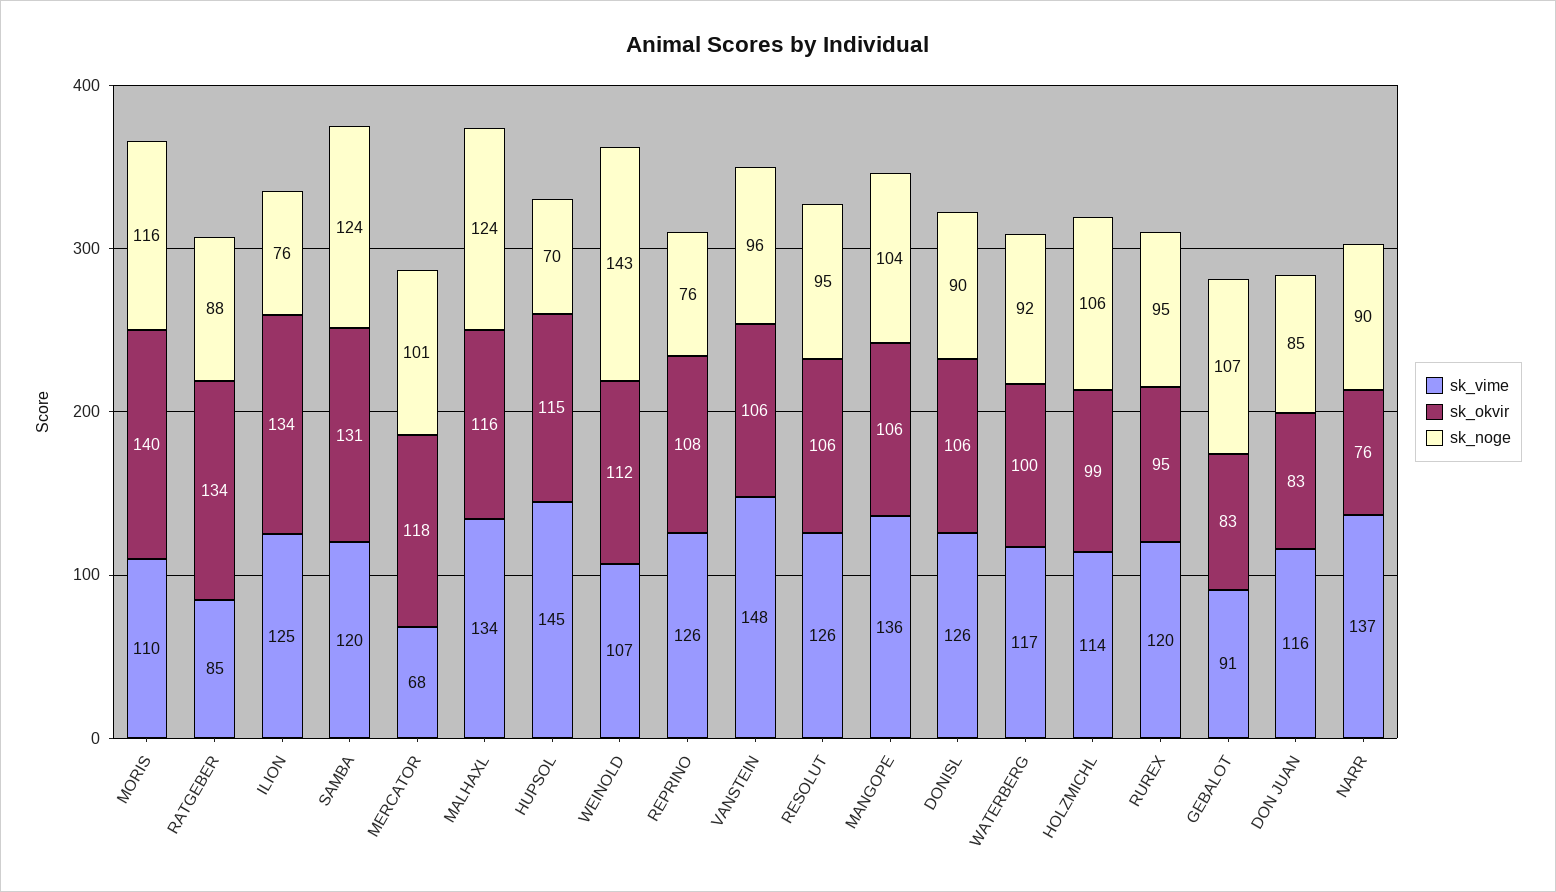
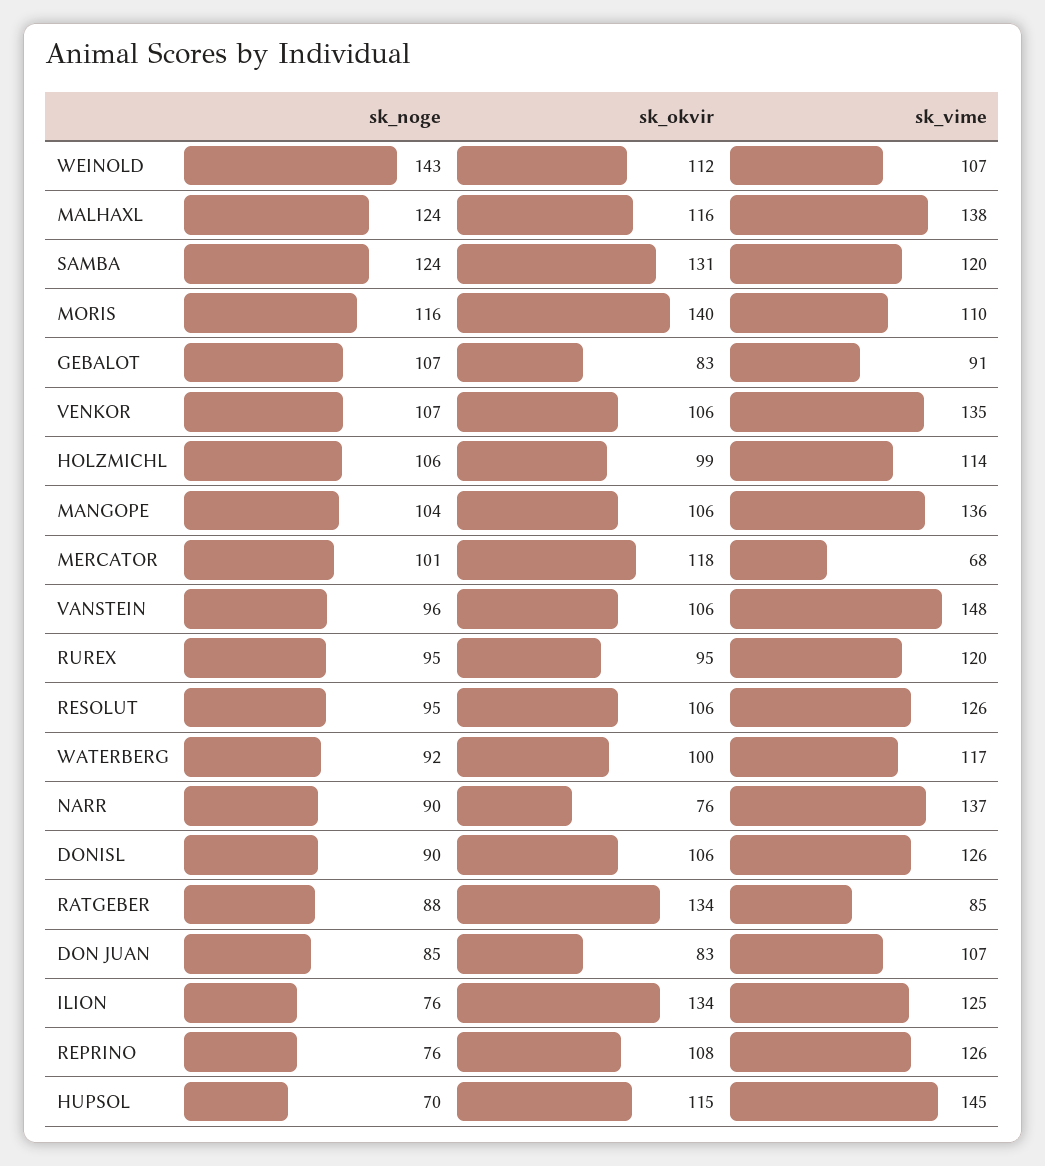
sk_vime, MALHAXL: 134 -> 138
sk_vime, DON JUAN: 116 -> 107
sk_noge, VENKOR: none -> 107
sk_okvir, VENKOR: none -> 106
sk_vime, VENKOR: none -> 135

